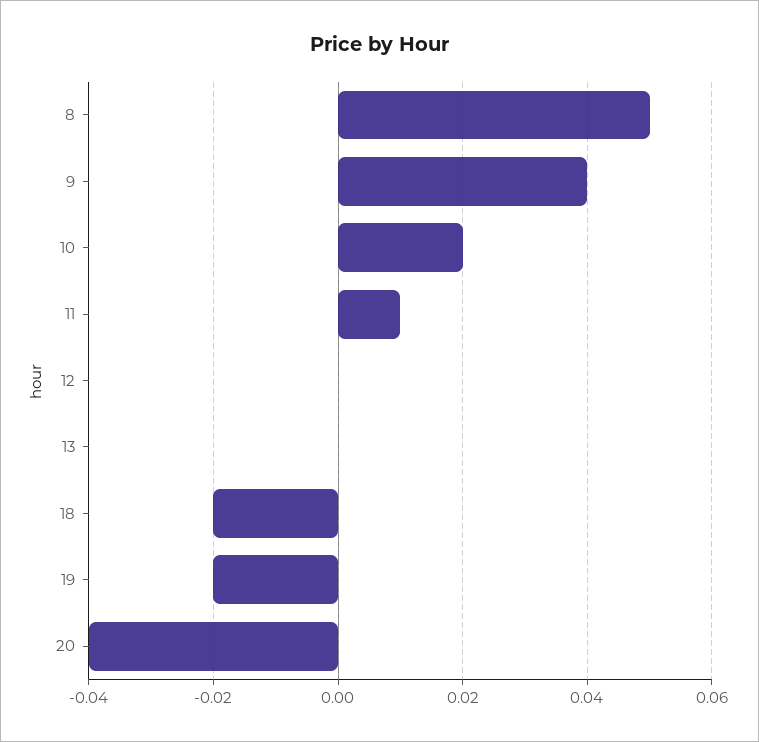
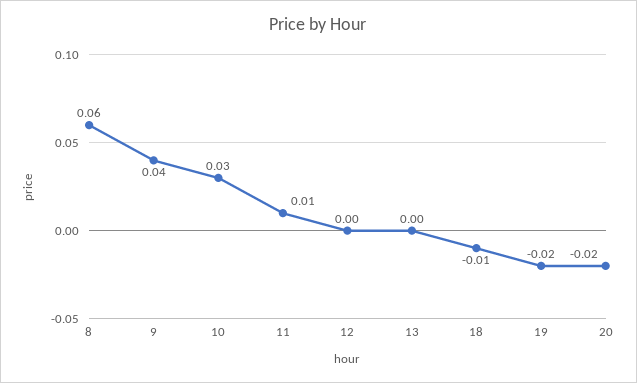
8: 0.05 -> 0.06
10: 0.02 -> 0.03
18: -0.02 -> -0.01
20: -0.04 -> -0.02

